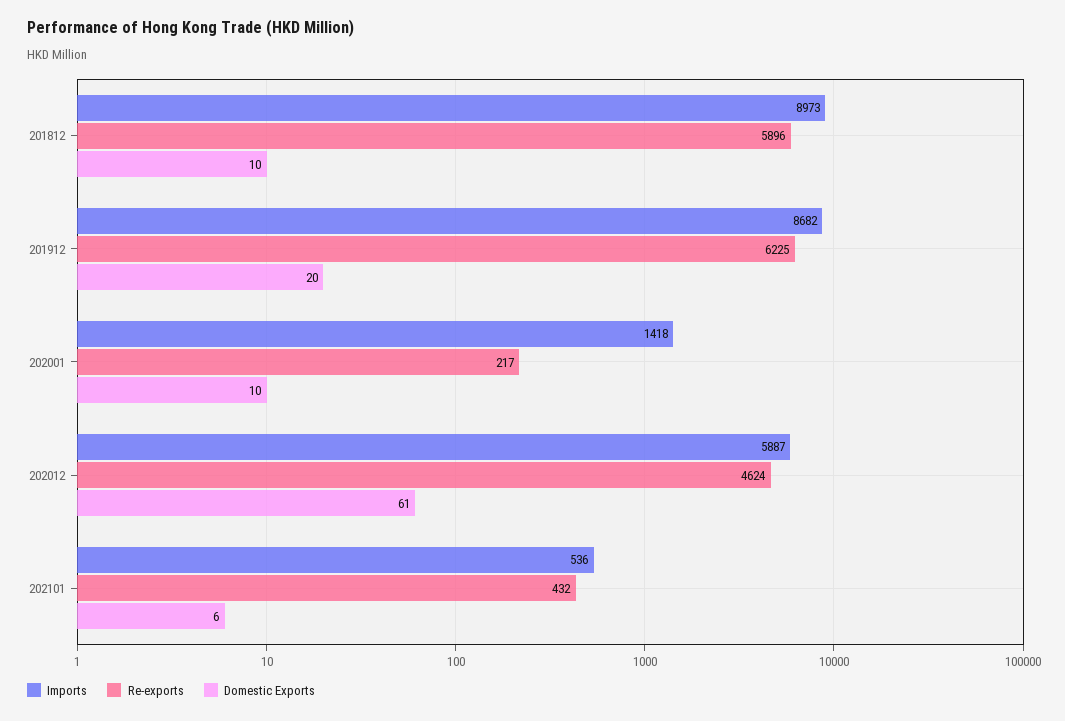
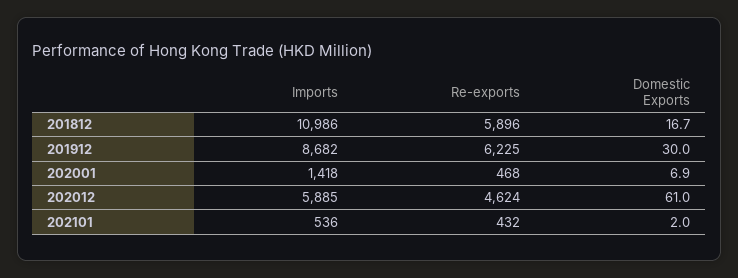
Imports, 201812: 8973 -> 10986
Domestic Exports, 201812: 10 -> 16.7
Domestic Exports, 201912: 20 -> 30
Re-exports, 202001: 217 -> 468
Domestic Exports, 202001: 10 -> 6.9
Imports, 202012: 5887 -> 5885
Domestic Exports, 202101: 6 -> 2

